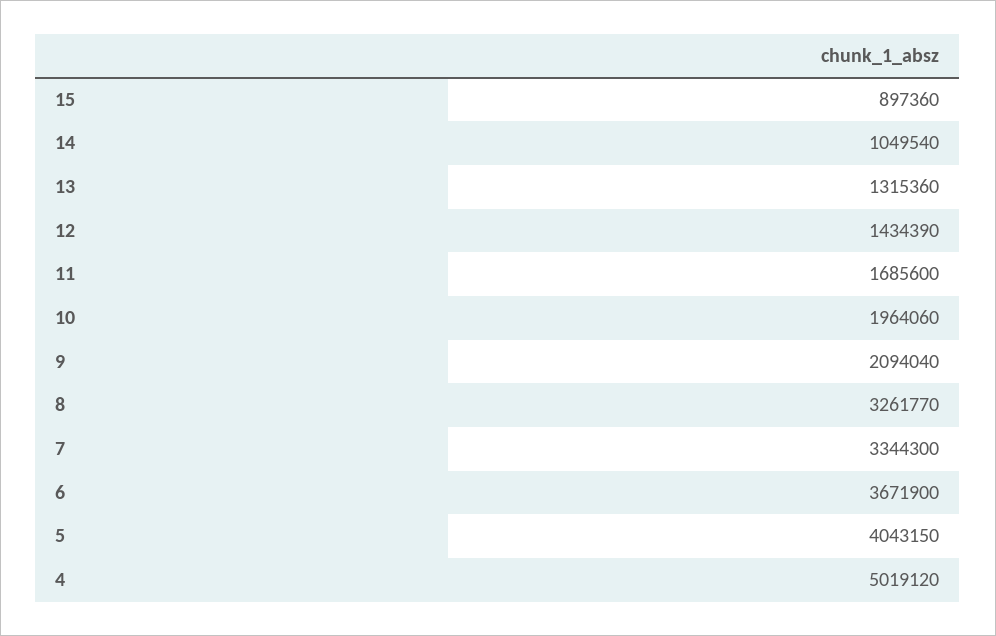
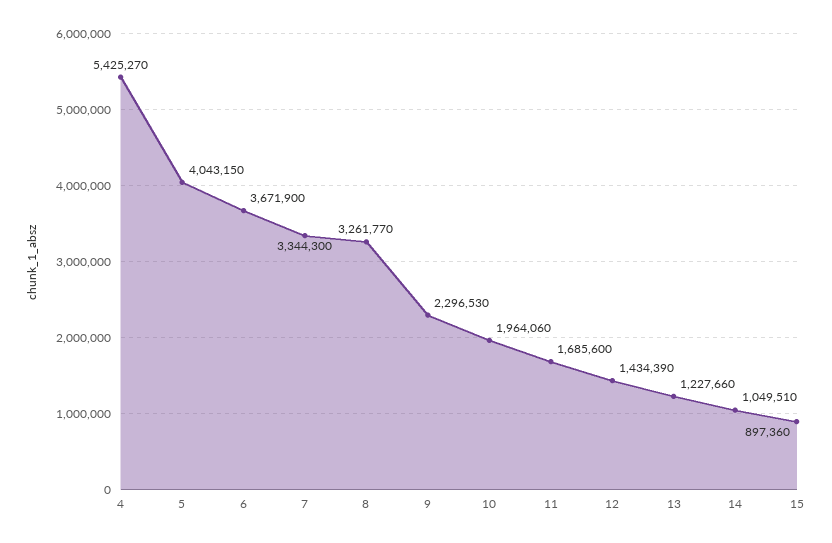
14: 1049540 -> 1049510
13: 1315360 -> 1227660
9: 2094040 -> 2296530
4: 5019120 -> 5425270

